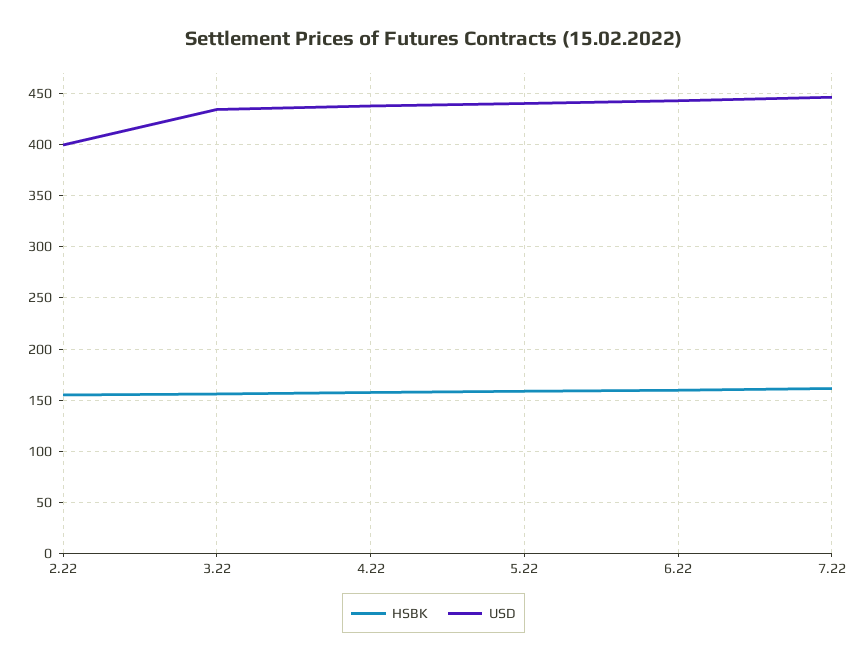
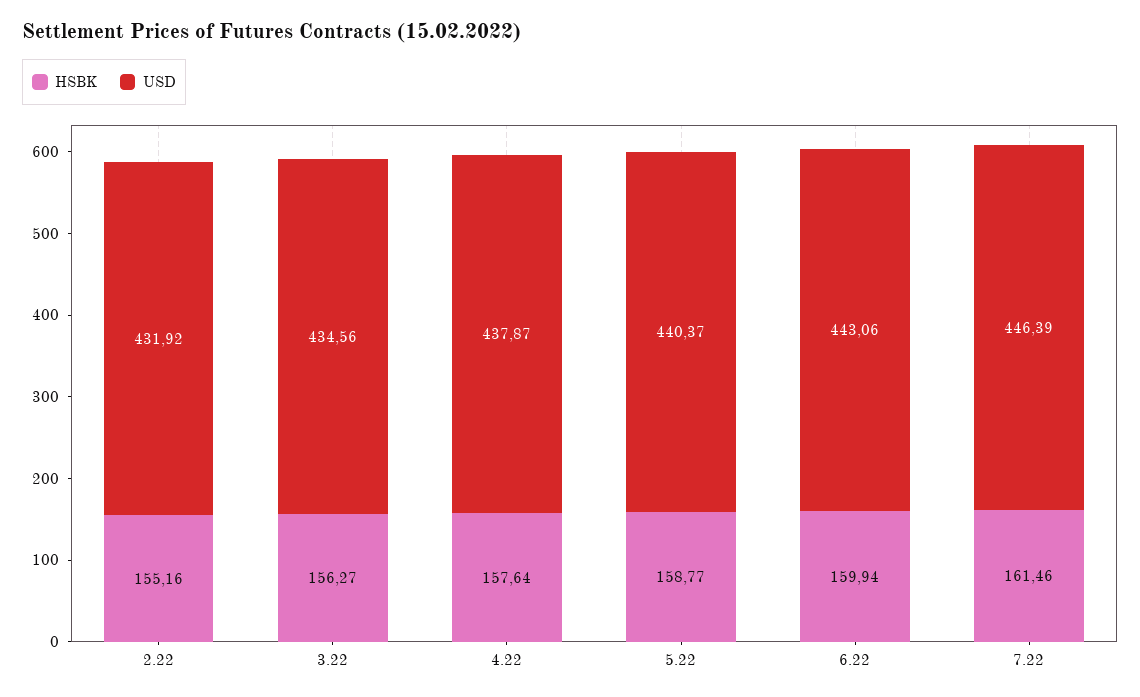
USD, 2.22: 400 -> 431.92

